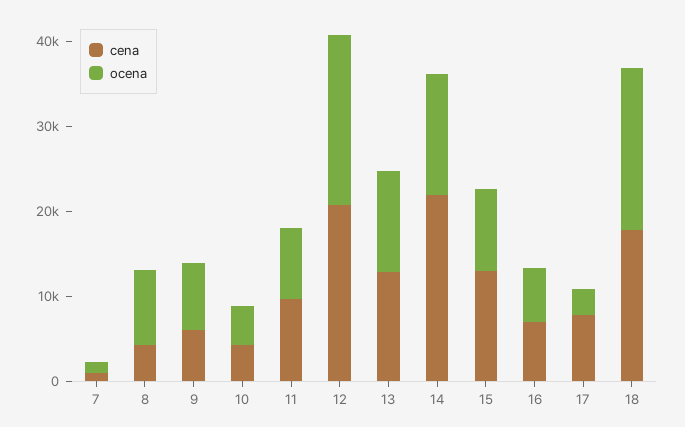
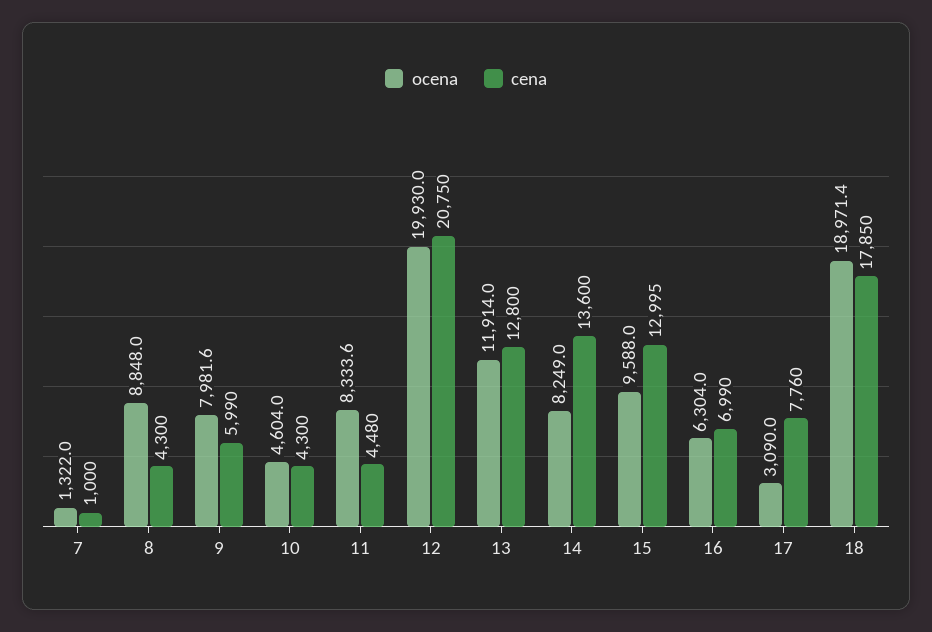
cena, 11: 10000 -> 4480
cena, 14: 22000 -> 13600
ocena, 14: 14000 -> 8249

